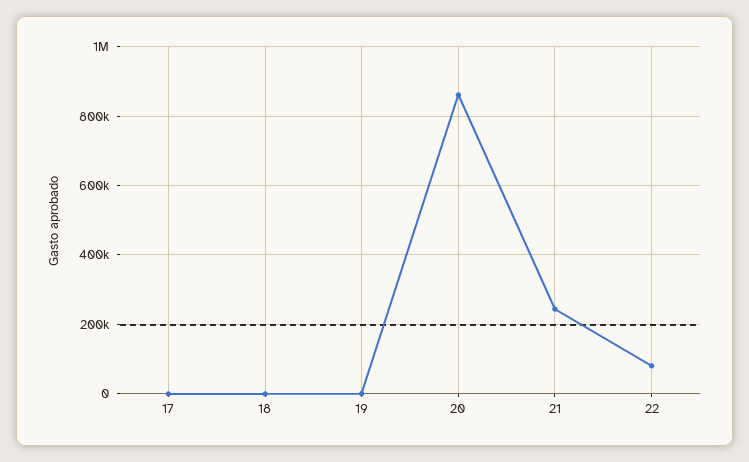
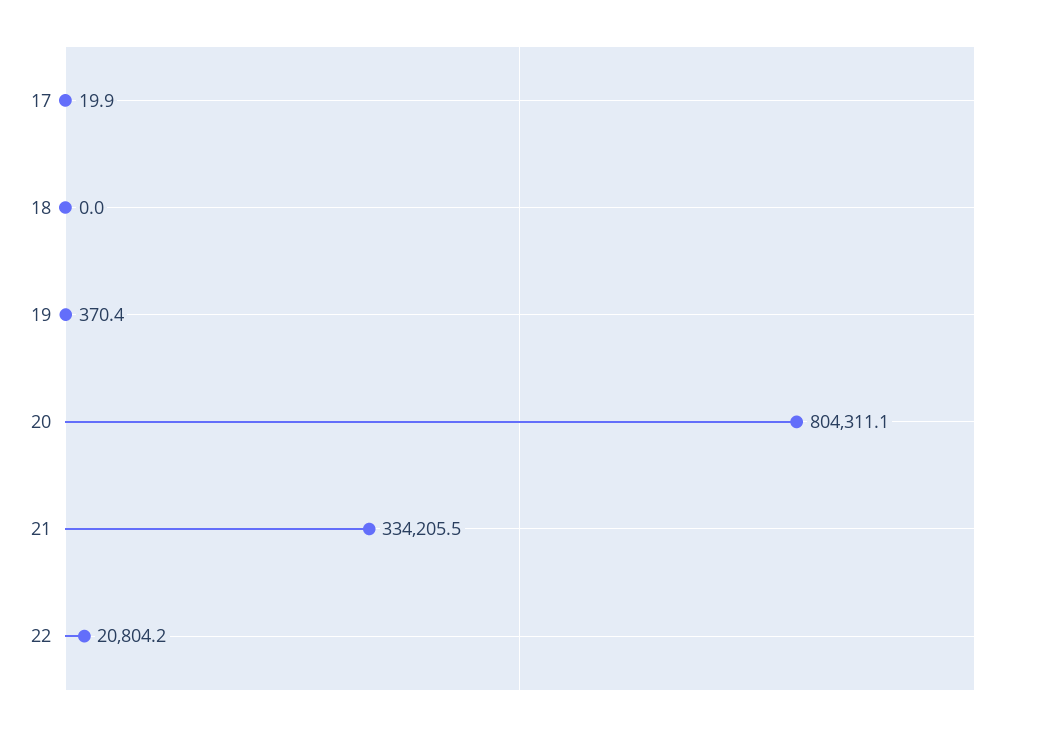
20: 860000 -> 804311.1
21: 240000 -> 334205.5
22: 80000 -> 20804.2

